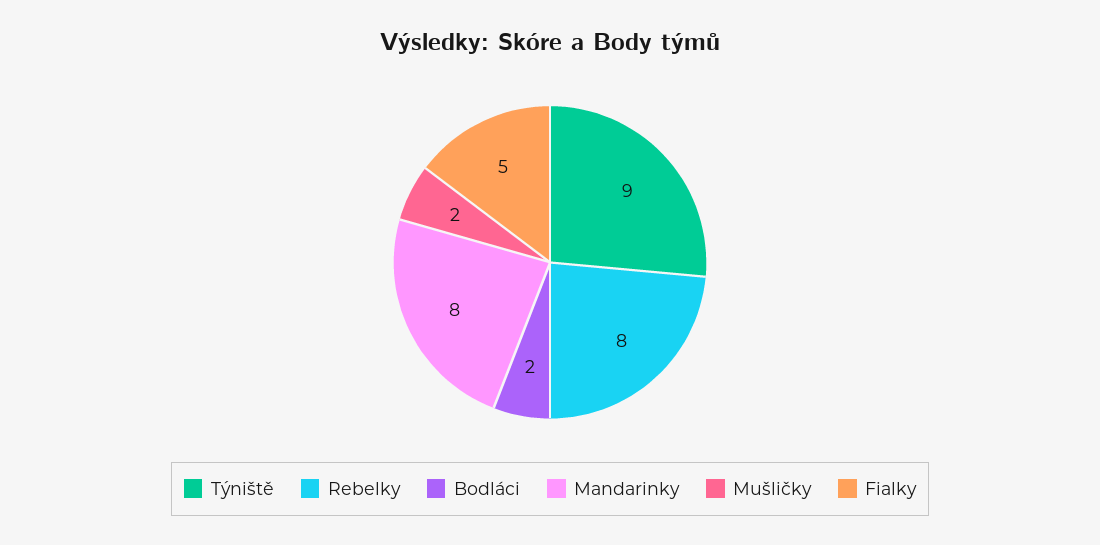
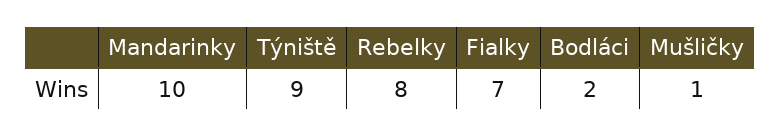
Mandarinky: 8 -> 10
Mušličky: 2 -> 1
Fialky: 5 -> 7

